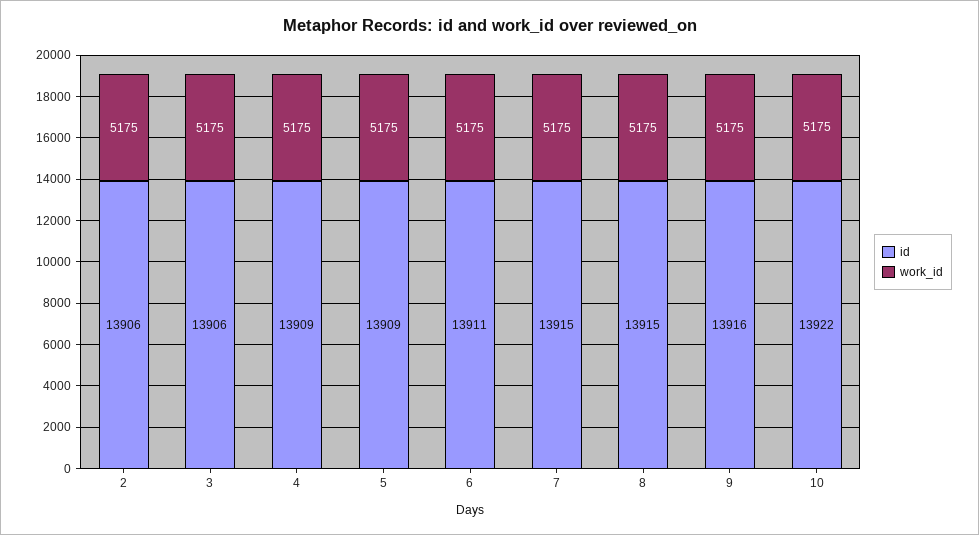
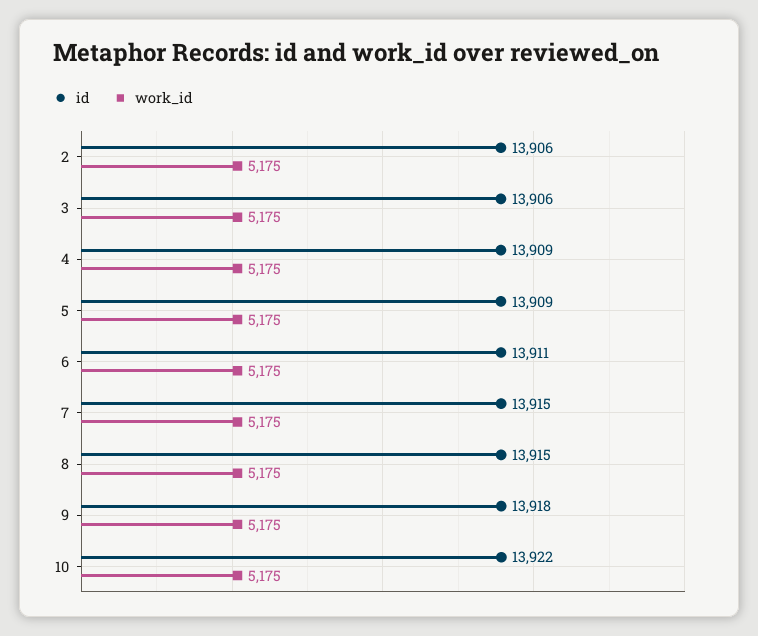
id, 9: 13916 -> 13918

